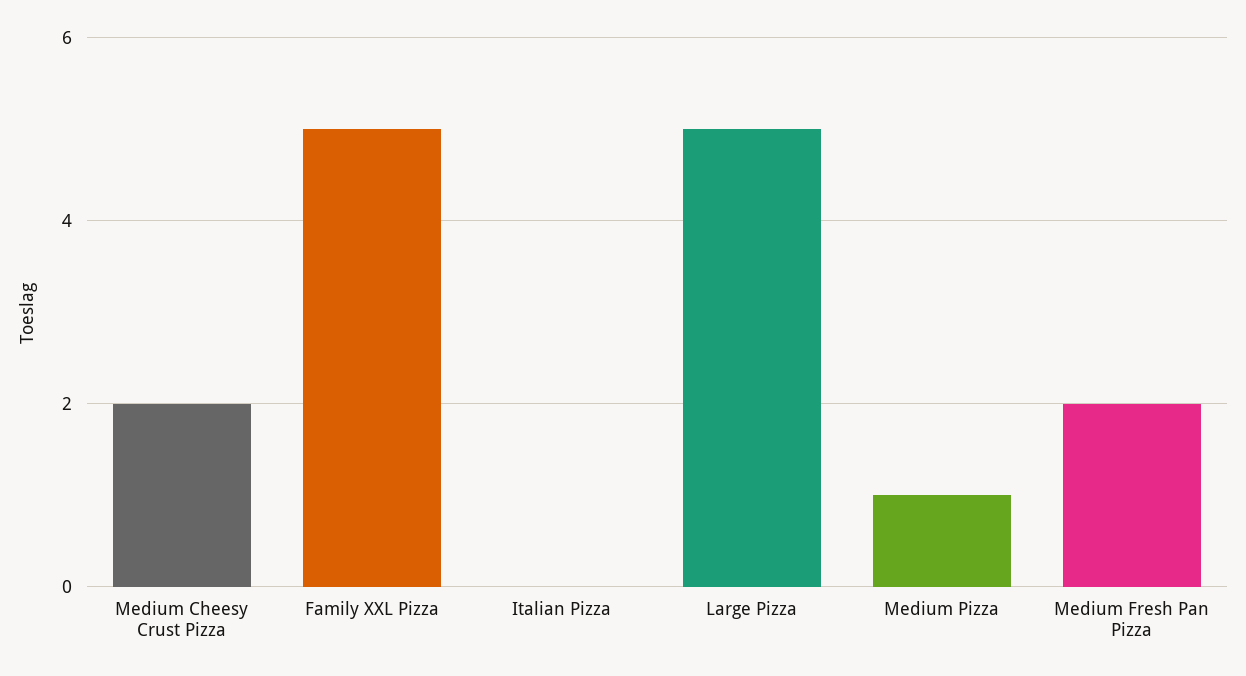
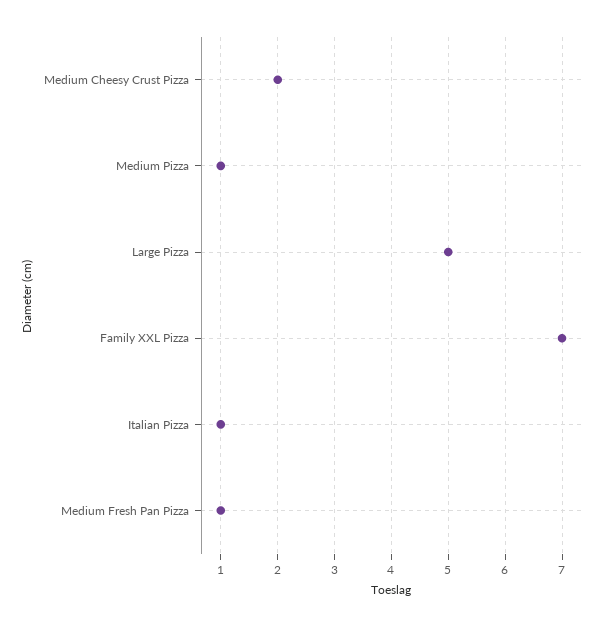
Family XXL Pizza: 5 -> 7
Italian Pizza: 0 -> 1
Medium Fresh Pan Pizza: 2 -> 1

